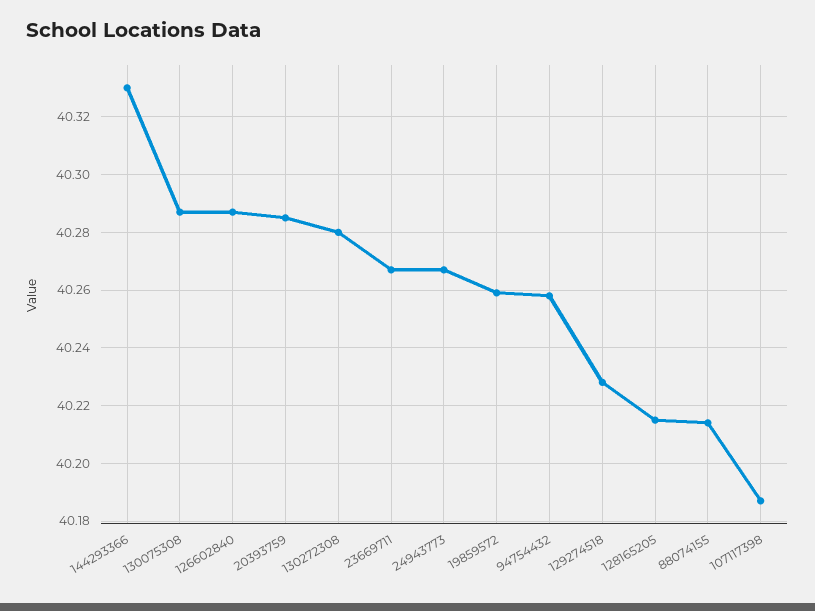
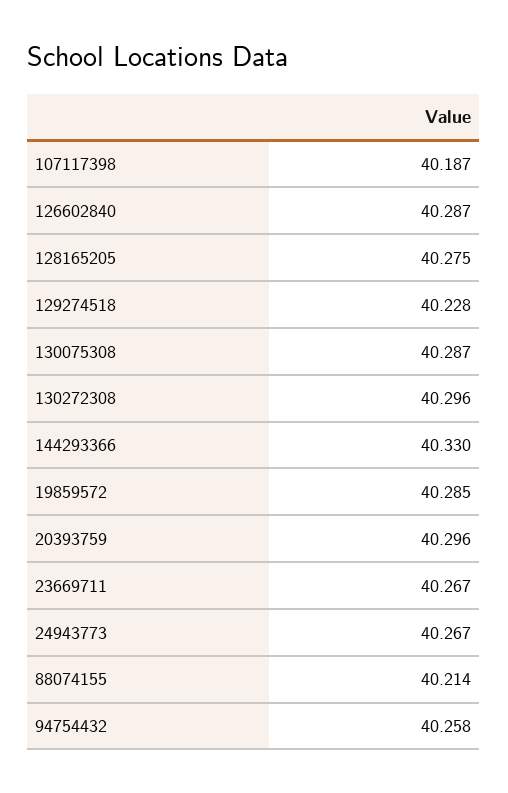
20393759: 40.285 -> 40.296
130272308: 40.28 -> 40.296
19859572: 40.26 -> 40.285
128165205: 40.215 -> 40.275

